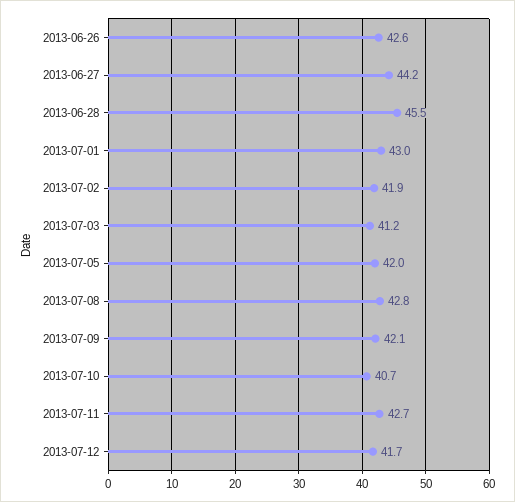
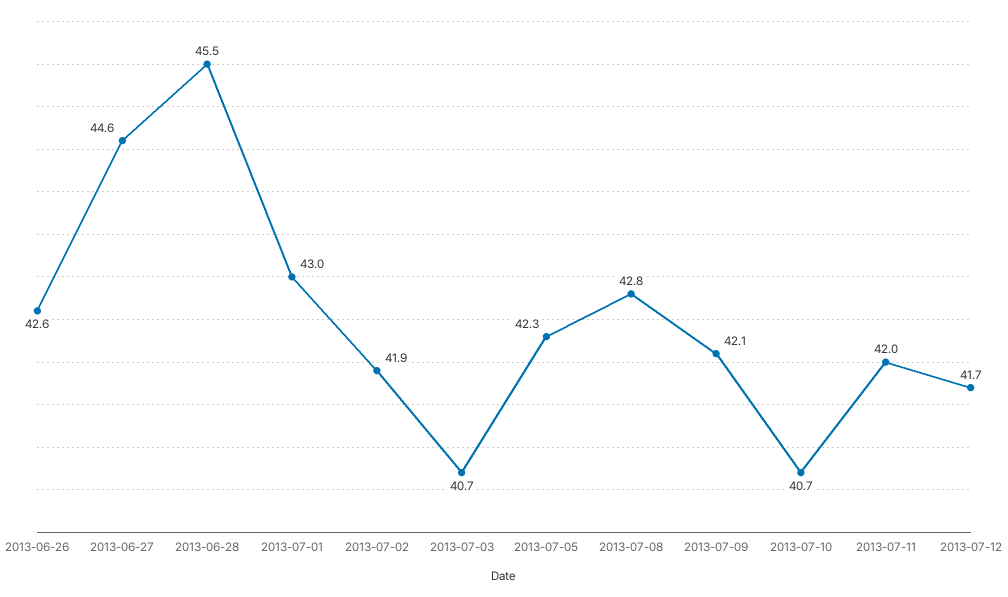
2013-06-27: 44.2 -> 44.6
2013-07-03: 41.2 -> 40.7
2013-07-05: 42 -> 42.3
2013-07-11: 42.7 -> 42

